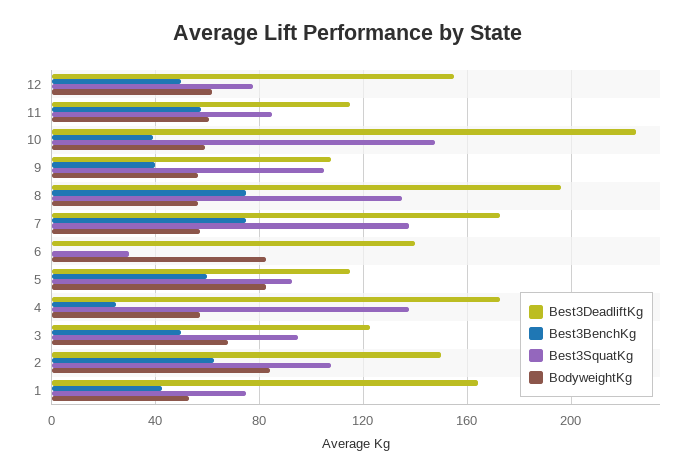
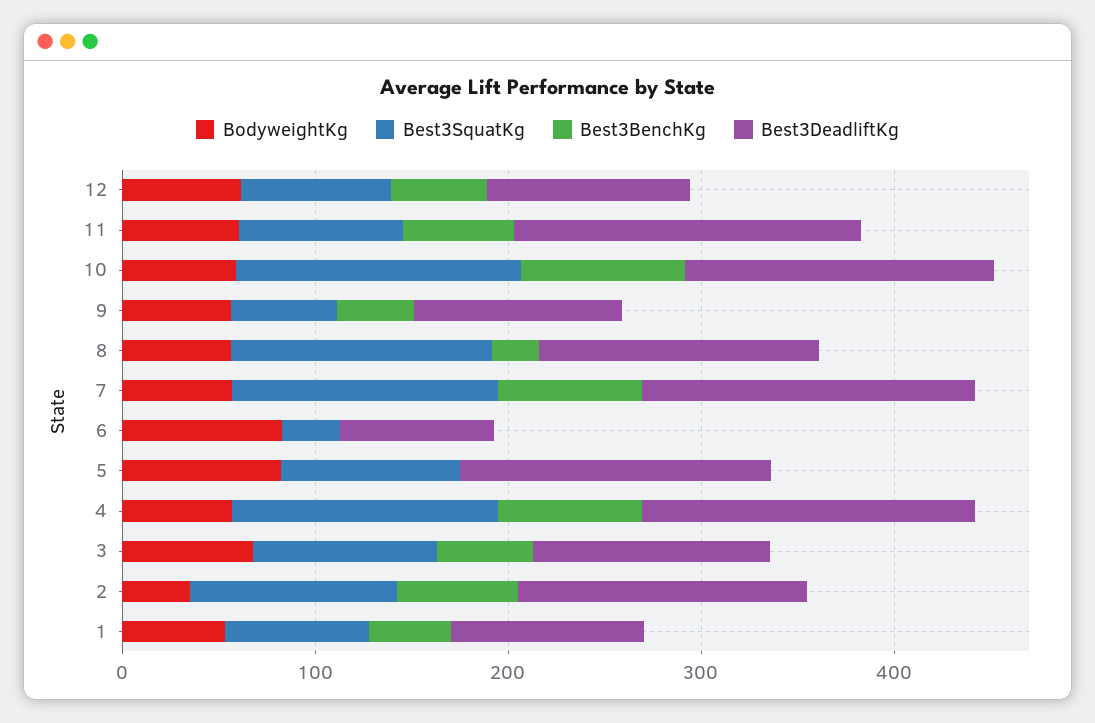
Best3DeadliftKg, 12: 155 -> 100
Best3DeadliftKg, 11: 115 -> 180
Best3DeadliftKg, 10: 225 -> 160
Best3BenchKg, 10: 40 -> 80
Best3SquatKg, 9: 105 -> 60
Best3DeadliftKg, 8: 195 -> 140
Best3BenchKg, 8: 75 -> 20
Best3DeadliftKg, 6: 140 -> 80
Best3DeadliftKg, 5: 115 -> 160
Best3BenchKg, 5: 60 -> 0
Best3BenchKg, 4: 25 -> 80
BodyweightKg, 2: 85 -> 40
Best3DeadliftKg, 1: 165 -> 100

